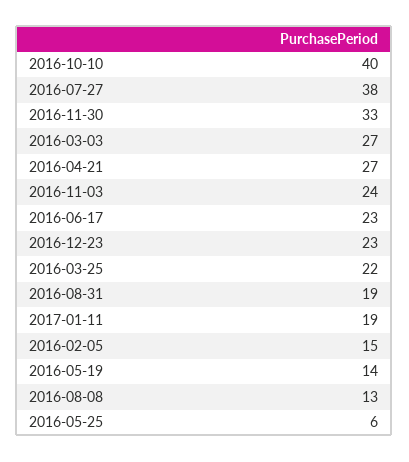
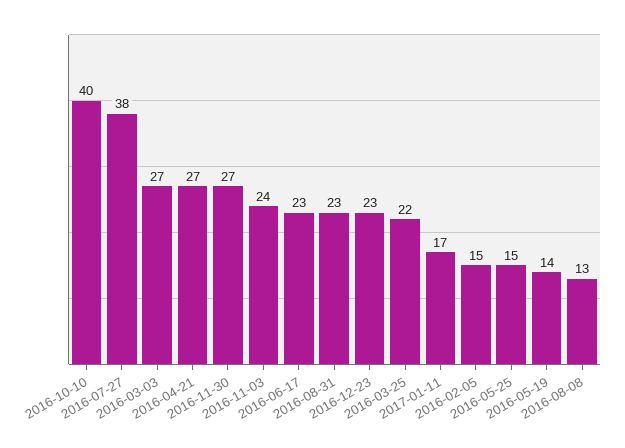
2016-11-30: 33 -> 27
2016-08-31: 19 -> 23
2017-01-11: 19 -> 17
2016-05-25: 6 -> 15

